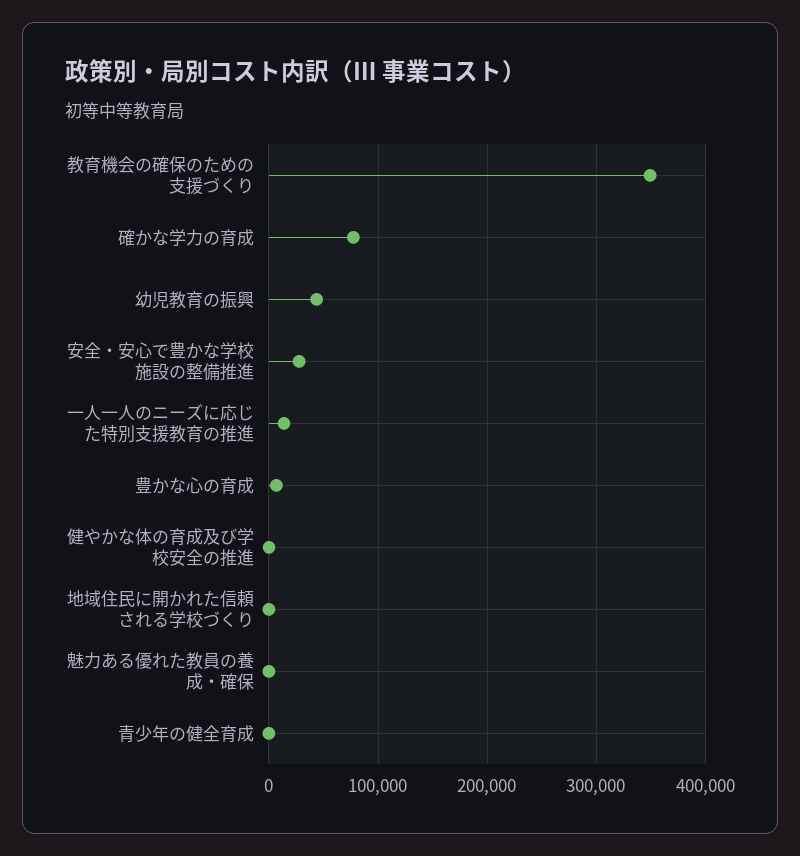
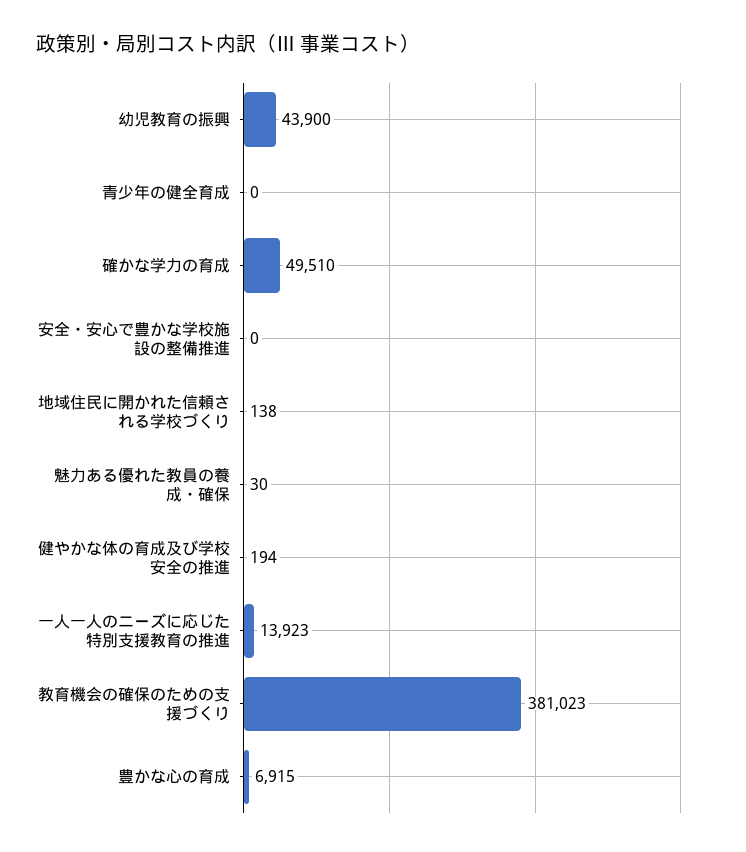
教育機会の確保のための支援づくり: 350000 -> 381023
確かな学力の育成: 80000 -> 49510
安全・安心で豊かな学校施設の整備推進: 30000 -> 0

